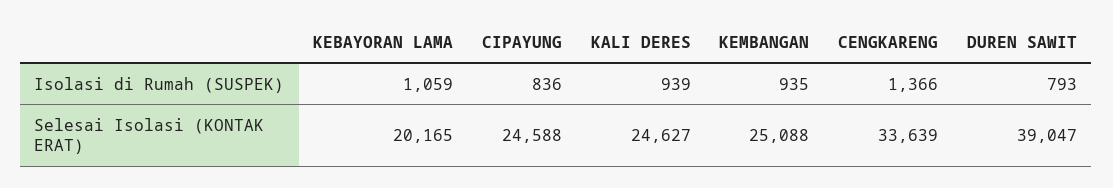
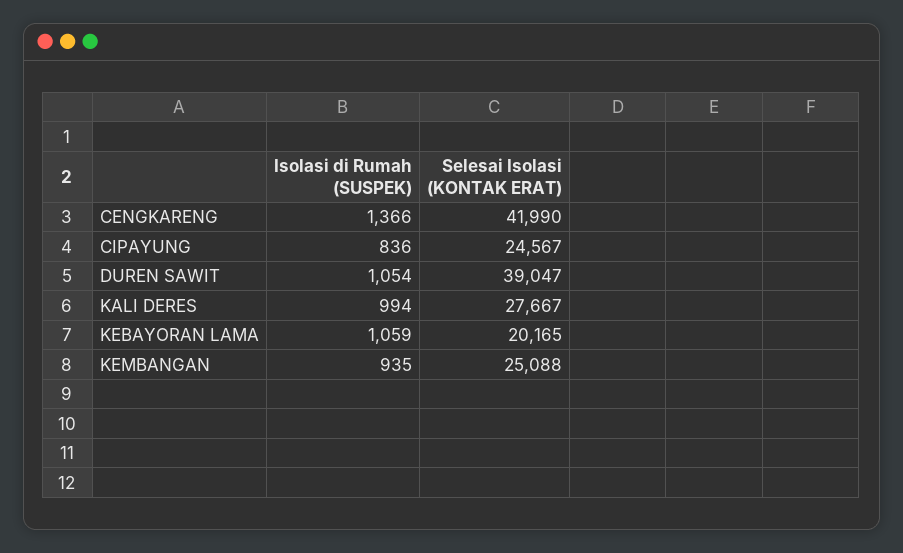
KALI DERES, Isolasi di Rumah (SUSPEK): 939 -> 994
DUREN SAWIT, Isolasi di Rumah (SUSPEK): 793 -> 1054
CIPAYUNG, Selesai Isolasi (KONTAK ERAT): 24588 -> 24567
KALI DERES, Selesai Isolasi (KONTAK ERAT): 24627 -> 27667
CENGKARENG, Selesai Isolasi (KONTAK ERAT): 33639 -> 41990

